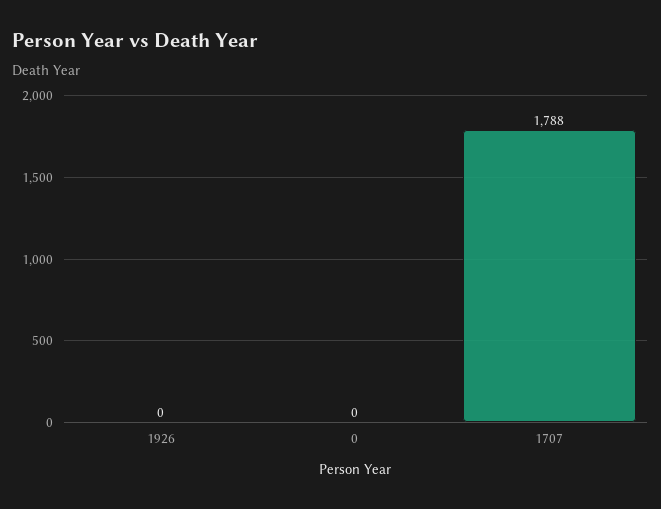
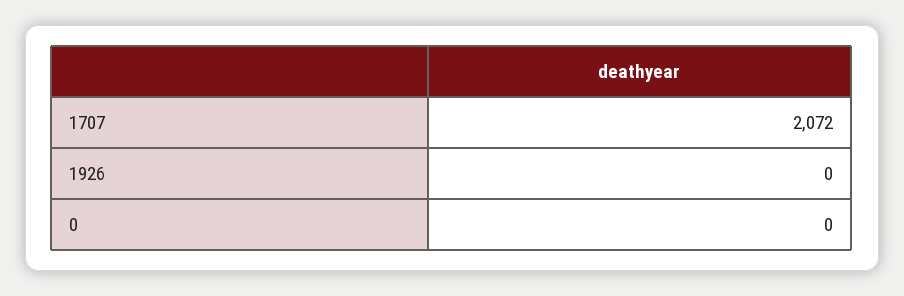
1707: 1788 -> 2072

